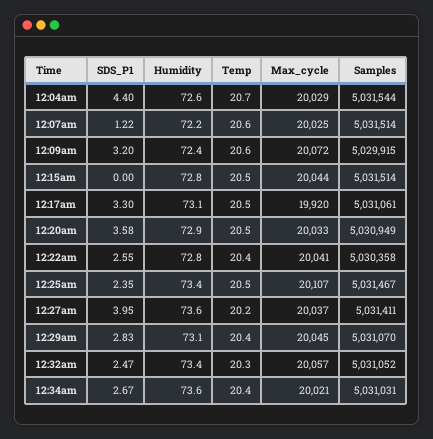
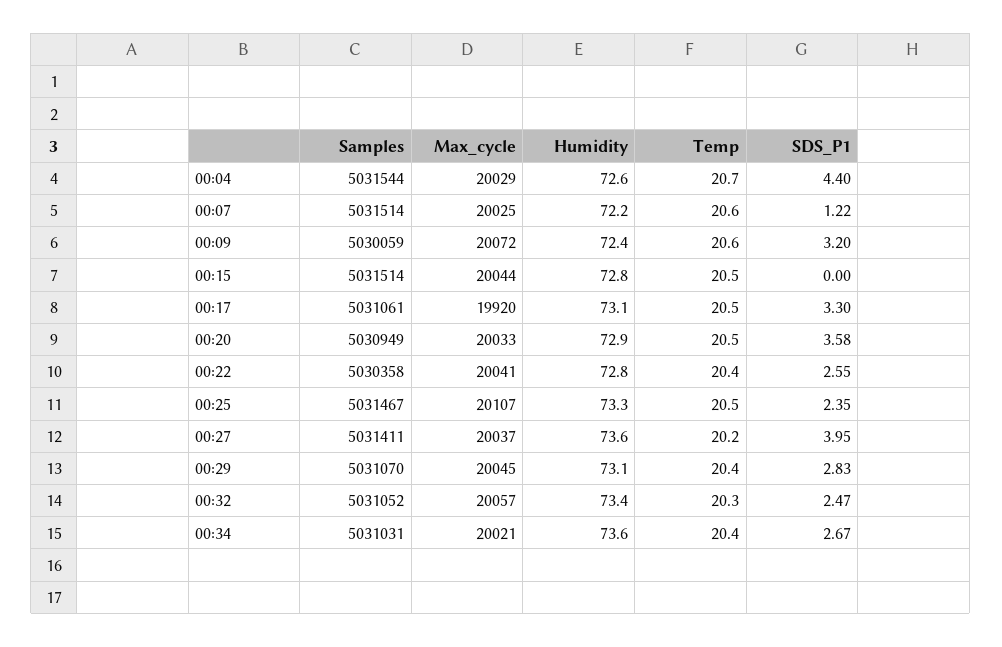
Samples, 12:09am: 5029915 -> 5030059
Humidity, 12:25am: 73.4 -> 73.3

